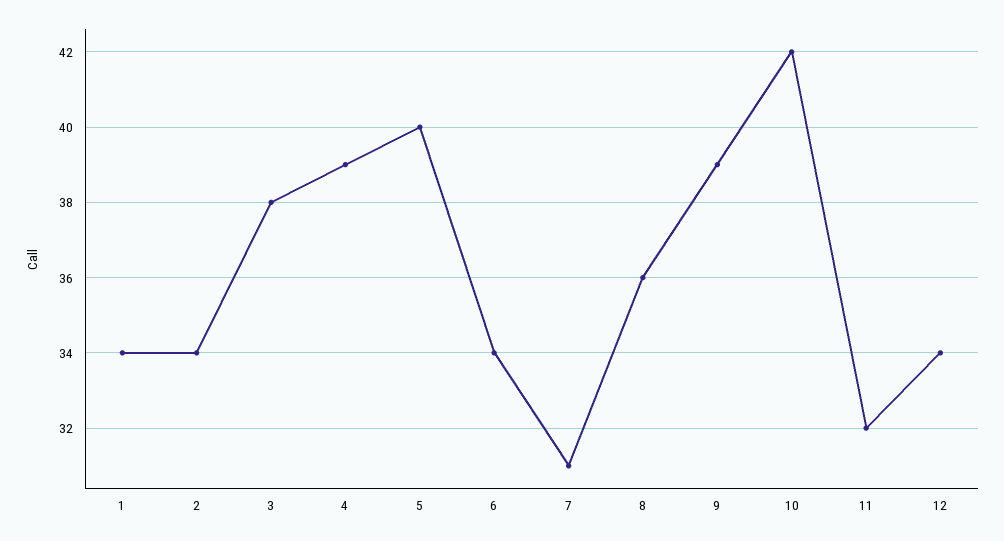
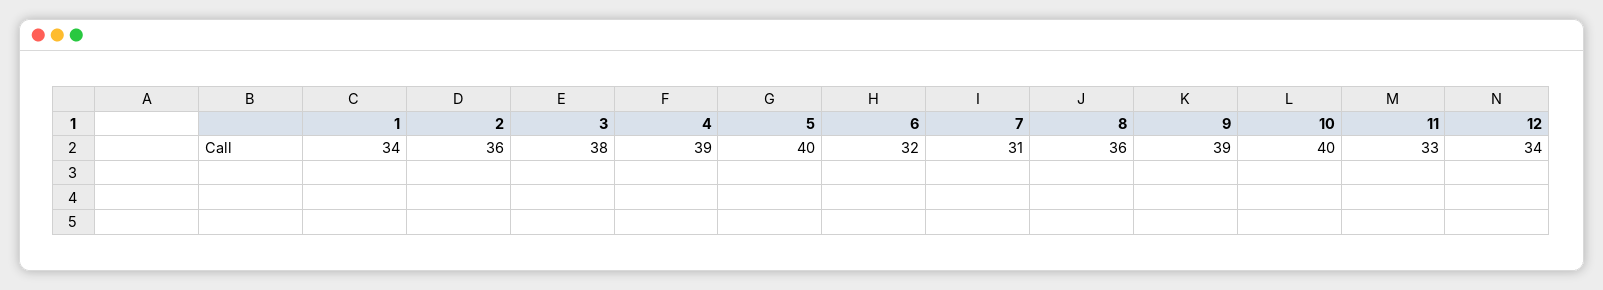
2: 34 -> 36
6: 34 -> 32
10: 42 -> 40
11: 32 -> 33

